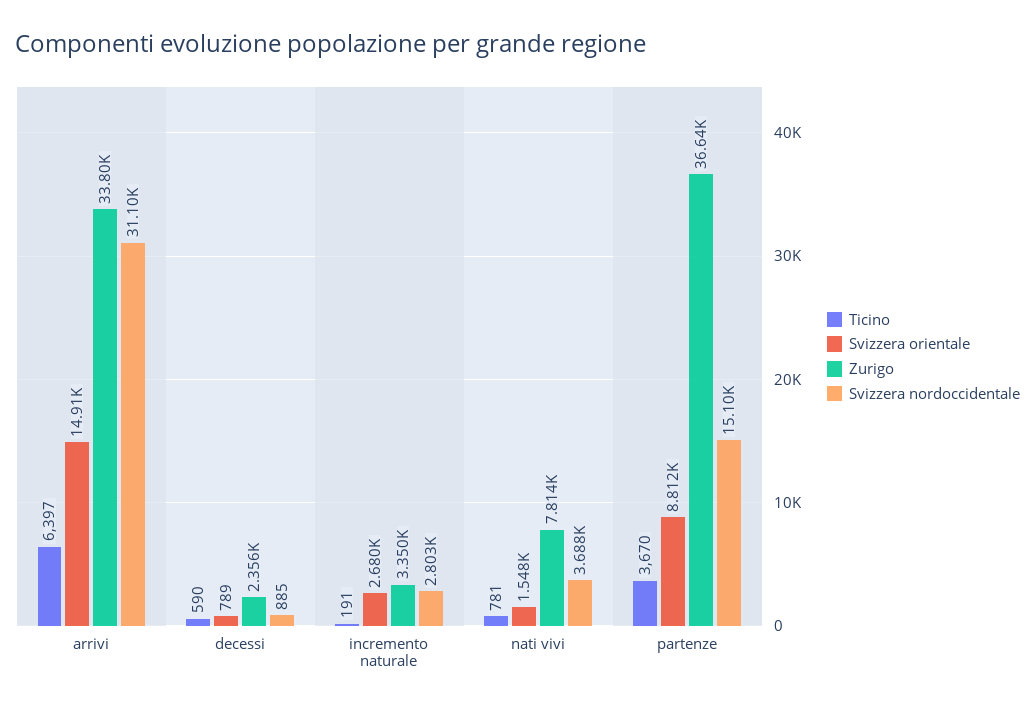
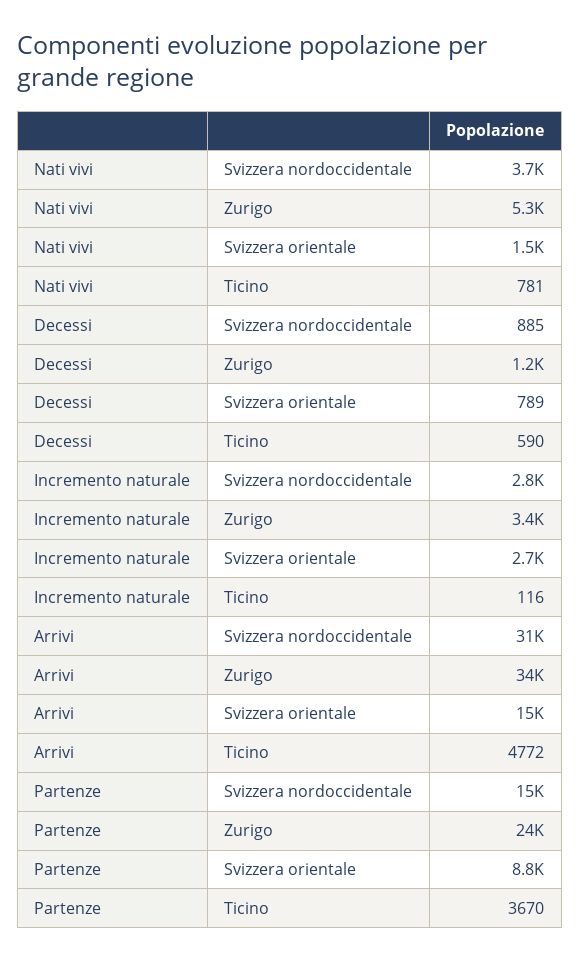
Ticino, arrivi: 6397 -> 4772
Zurigo, decessi: 2356 -> 1200
Ticino, incremento naturale: 191 -> 116
Zurigo, nati vivi: 7814 -> 5300
Zurigo, partenze: 36640 -> 24000

